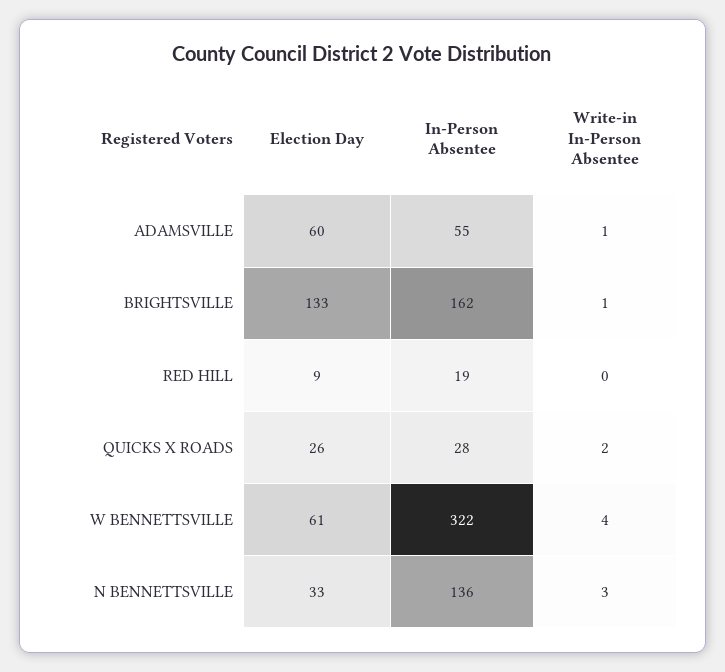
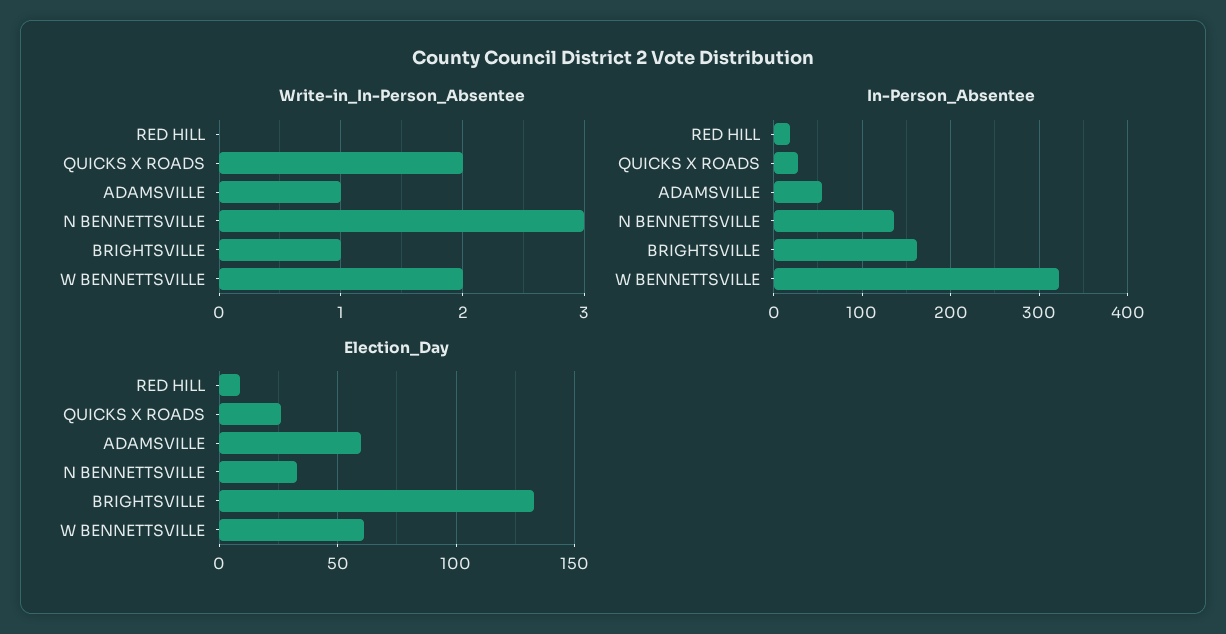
Write-in In-Person Absentee, W BENNETTSVILLE: 4 -> 2

